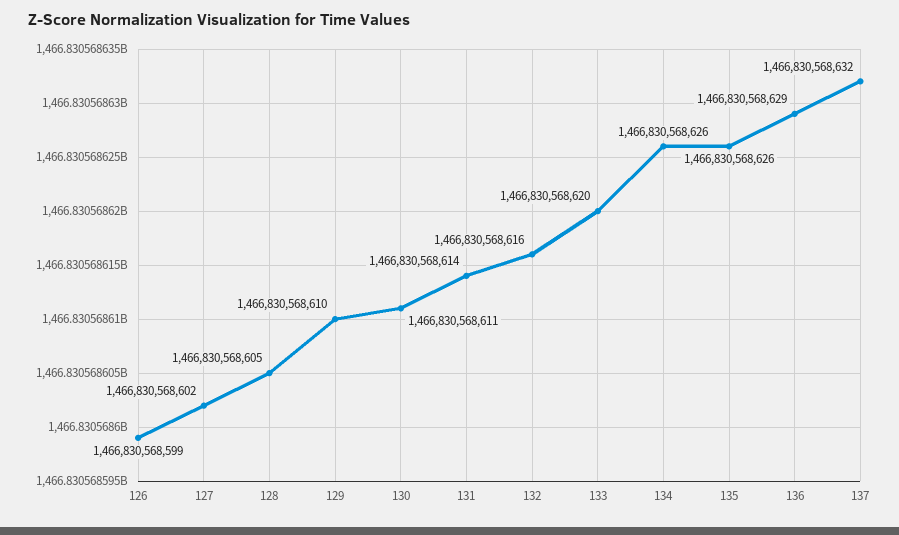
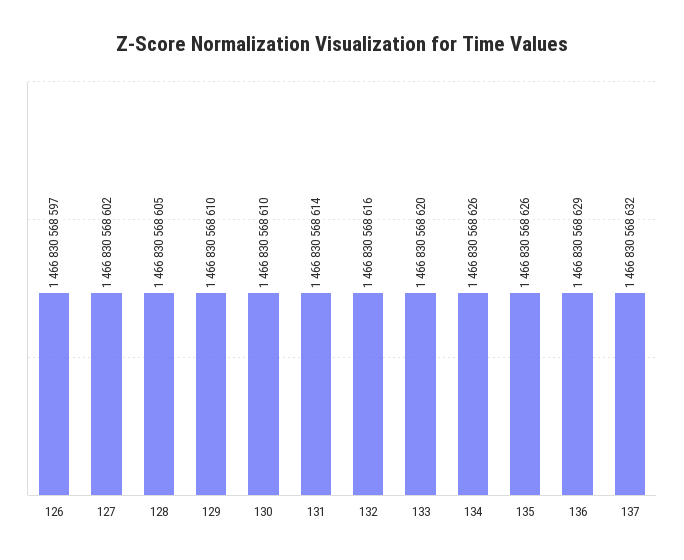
126: 1466830568599 -> 1466830568597
130: 1466830568611 -> 1466830568610

